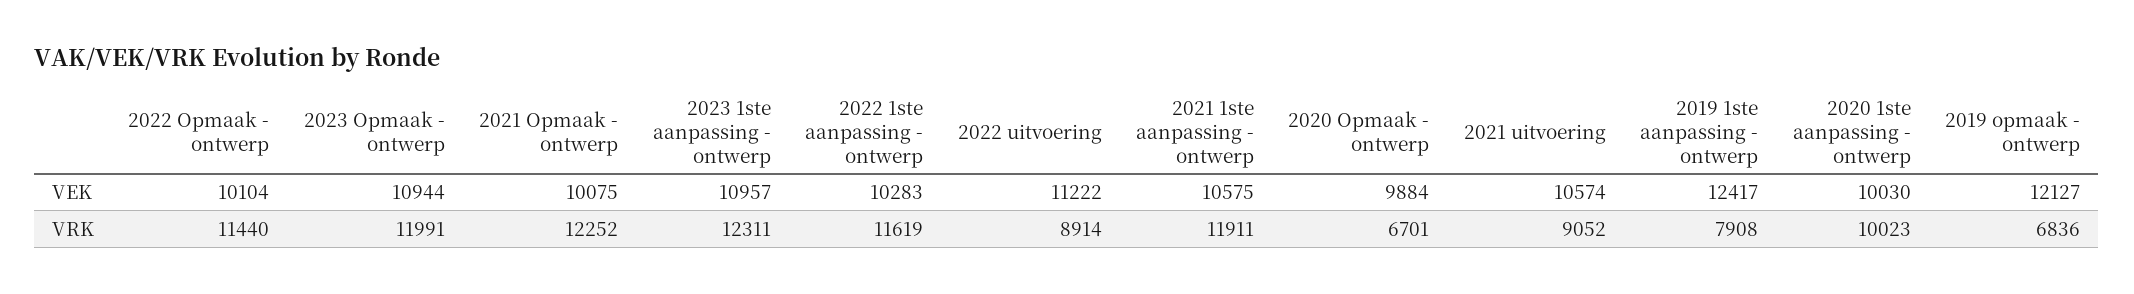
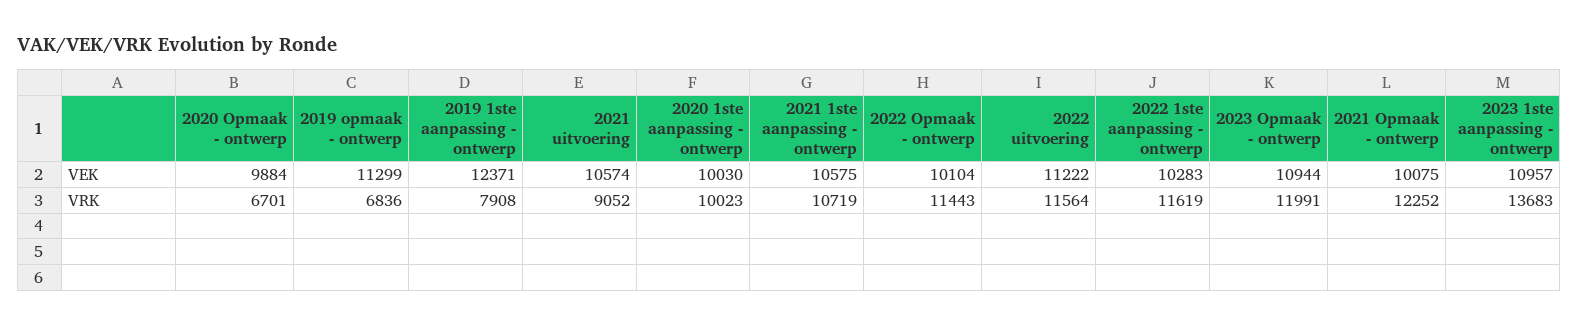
2019 1ste aanpassing - ontwerp, VEK: 12417 -> 12371
2019 opmaak - ontwerp, VEK: 12127 -> 11299
2022 Opmaak - ontwerp, VRK: 11440 -> 11443
2023 1ste aanpassing - ontwerp, VRK: 12311 -> 13683
2022 uitvoering, VRK: 8914 -> 11564
2021 1ste aanpassing - ontwerp, VRK: 11911 -> 10719

